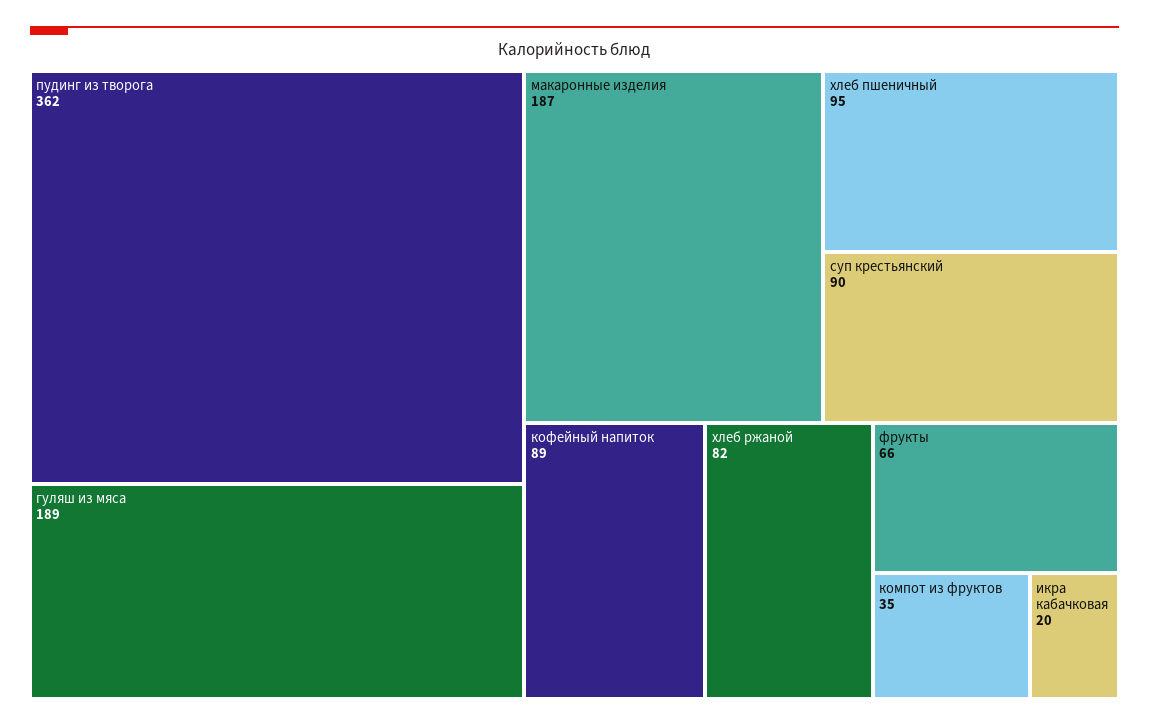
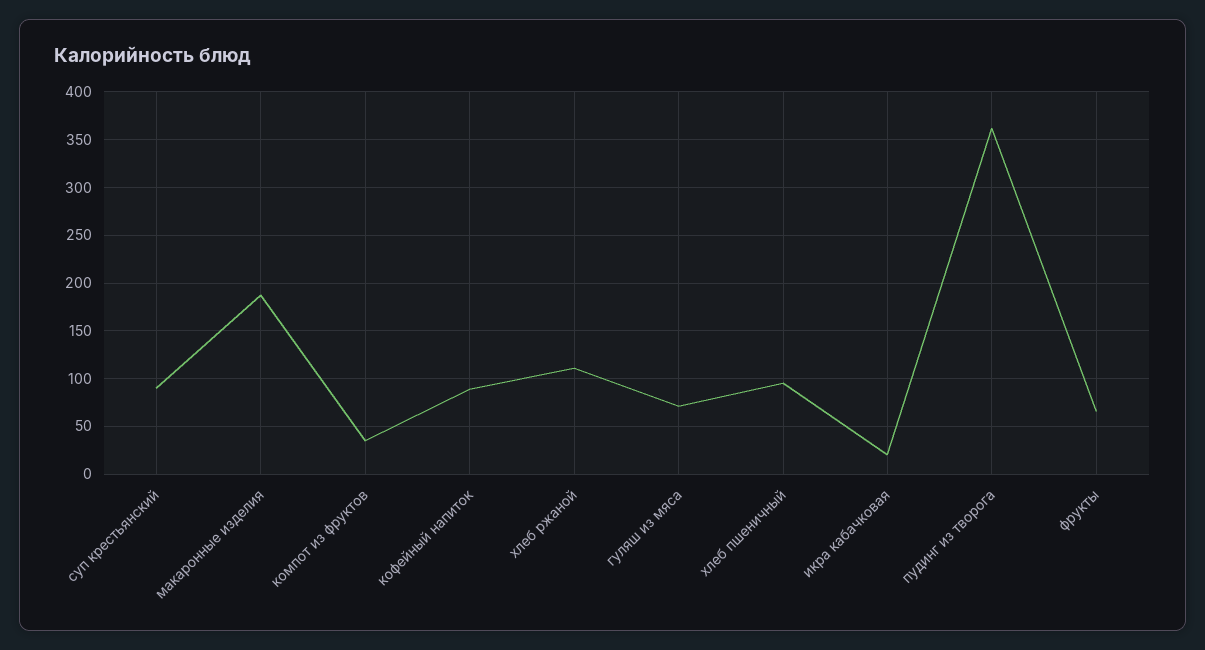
гуляш из мяса: 189 -> 70
хлеб ржаной: 82 -> 110

